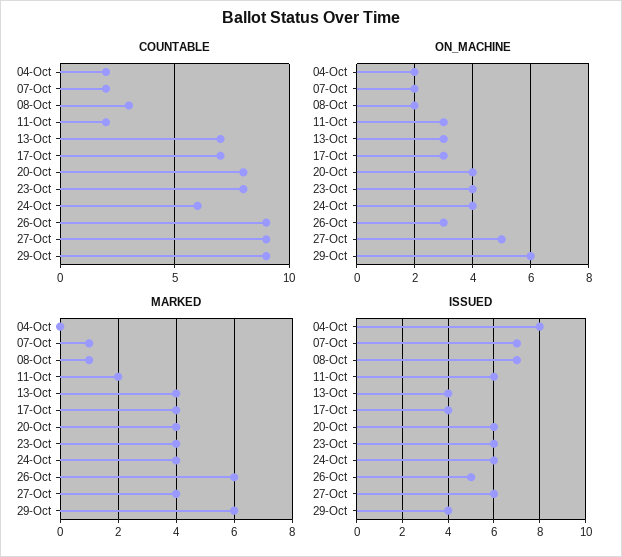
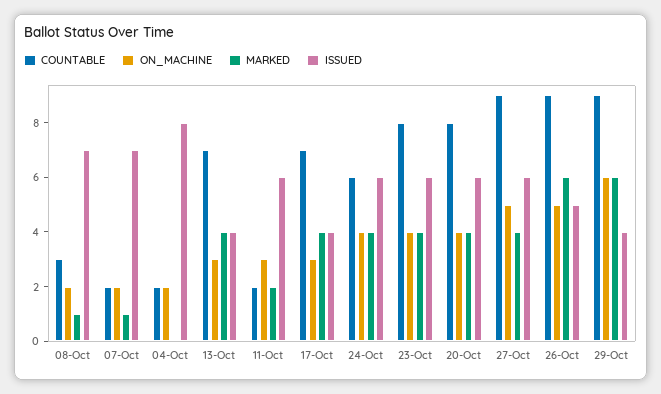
ON_MACHINE, 26-Oct: 3 -> 5

